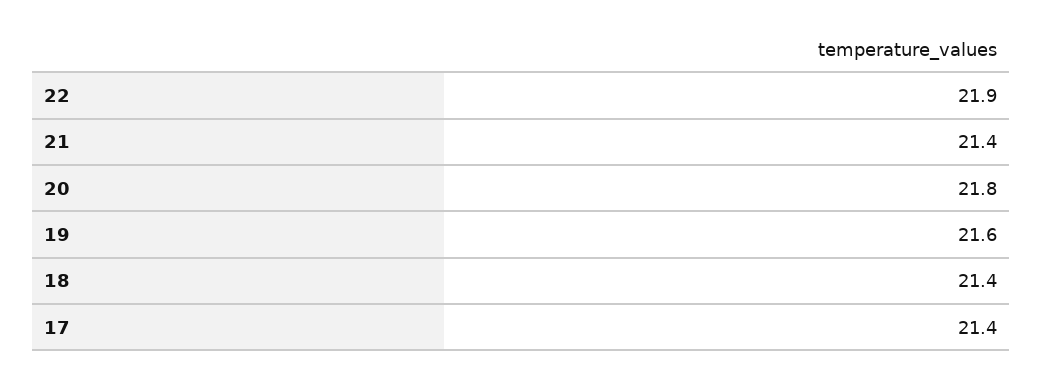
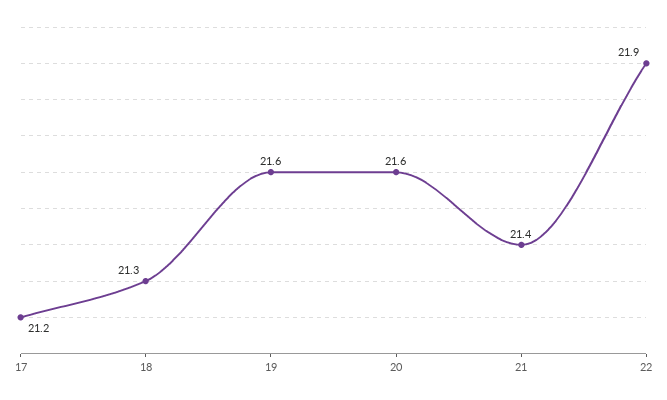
20: 21.8 -> 21.6
18: 21.4 -> 21.3
17: 21.4 -> 21.2

